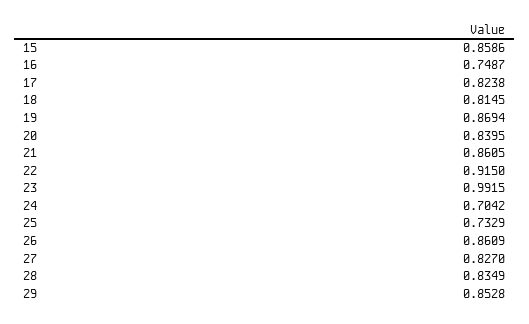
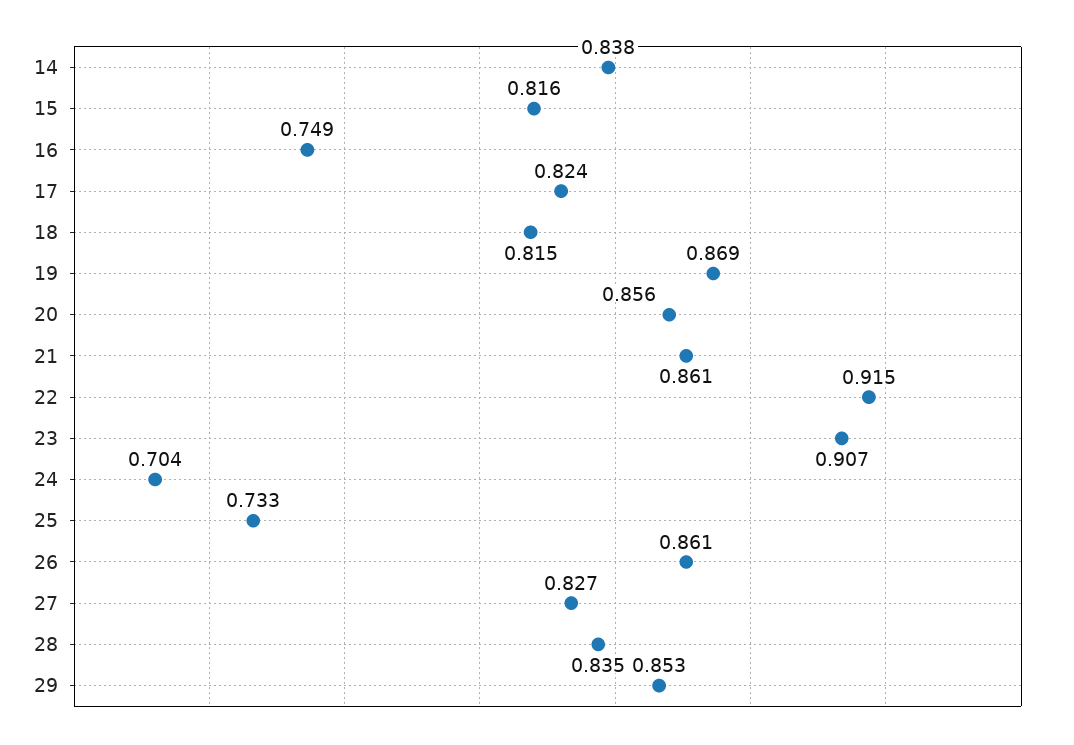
15: 0.8586 -> 0.816
20: 0.8395 -> 0.856
23: 0.9915 -> 0.907
14: none -> 0.838

